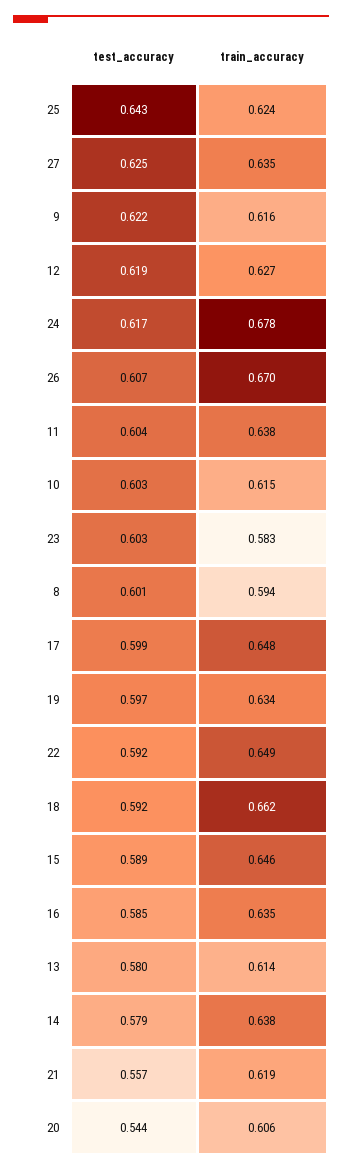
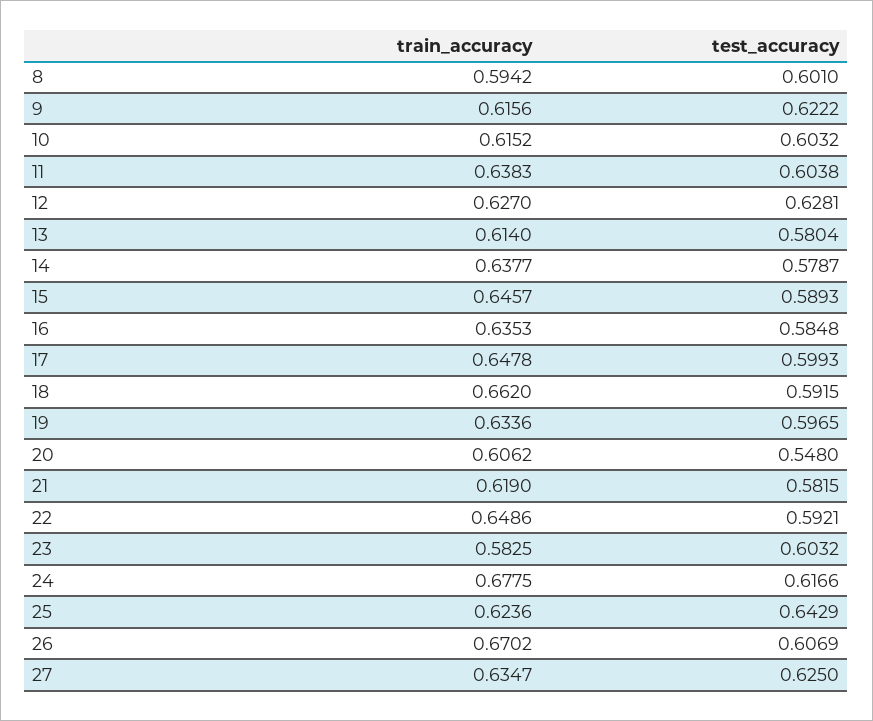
test_accuracy, 12: 0.619 -> 0.6281
test_accuracy, 21: 0.557 -> 0.5815
test_accuracy, 20: 0.544 -> 0.548

